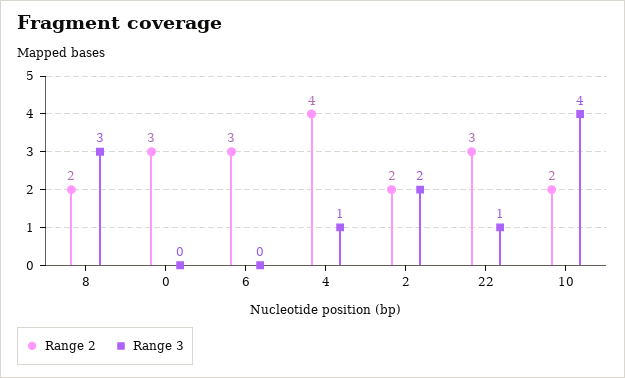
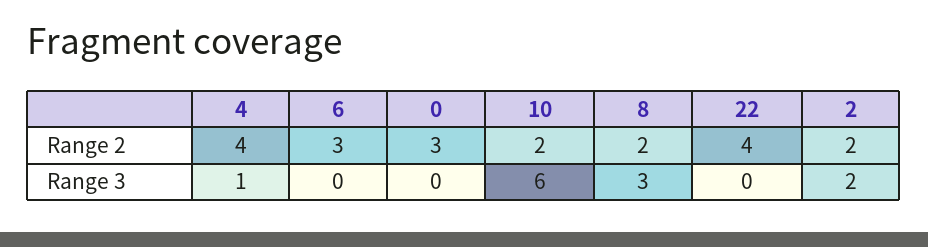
Range 2, 22: 3 -> 4
Range 3, 22: 1 -> 0
Range 3, 10: 4 -> 6

